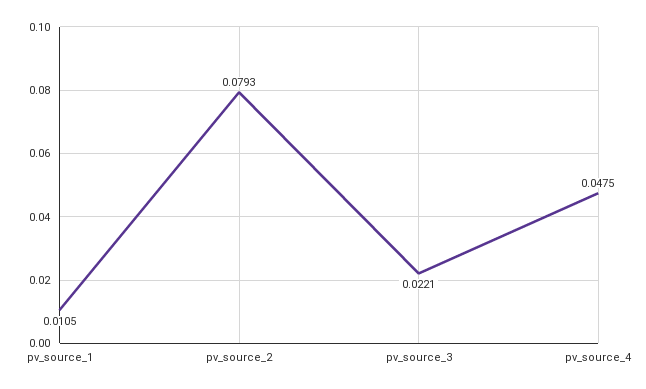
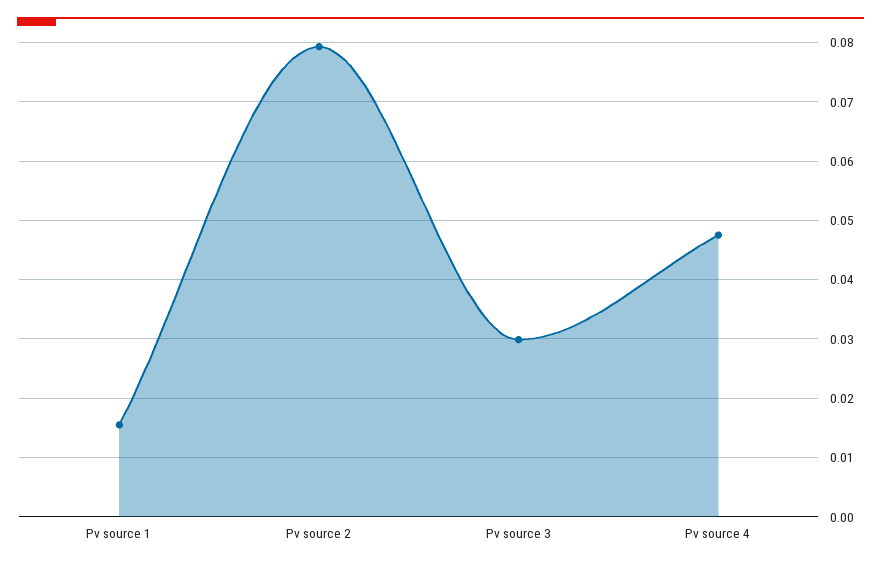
pv_source_1: 0.0105 -> 0.016
pv_source_3: 0.0221 -> 0.03

